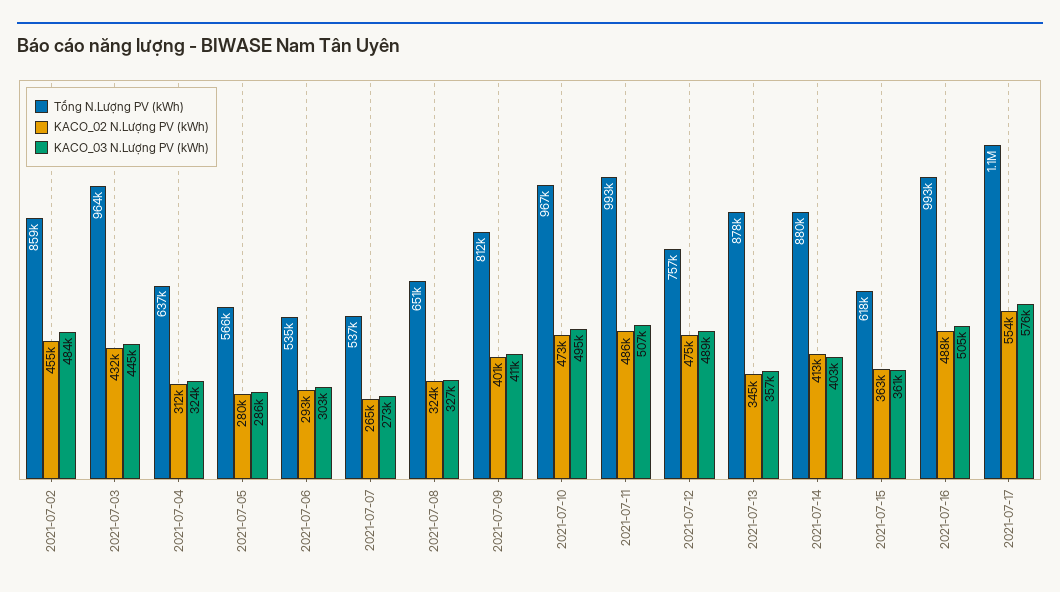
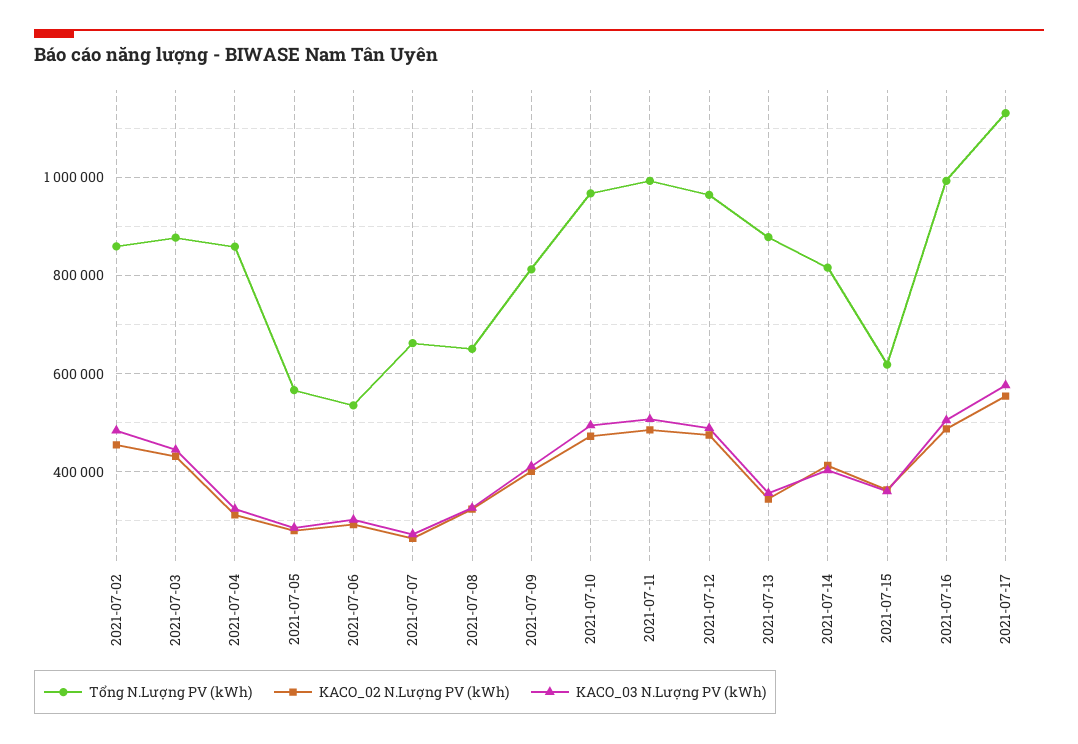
Tổng N.Lượng PV (kWh), 2021-07-03: 964000 -> 880000
Tổng N.Lượng PV (kWh), 2021-07-04: 637000 -> 860000
Tổng N.Lượng PV (kWh), 2021-07-07: 537000 -> 660000
Tổng N.Lượng PV (kWh), 2021-07-12: 757000 -> 960000
Tổng N.Lượng PV (kWh), 2021-07-14: 880000 -> 820000

